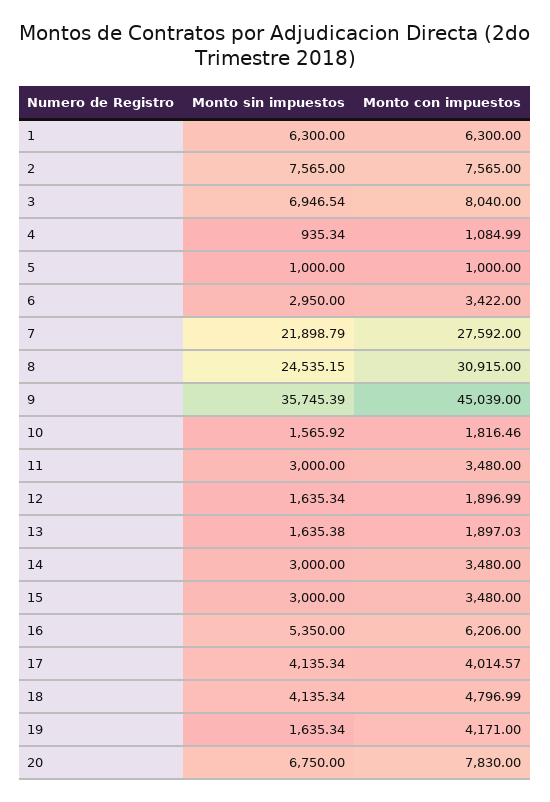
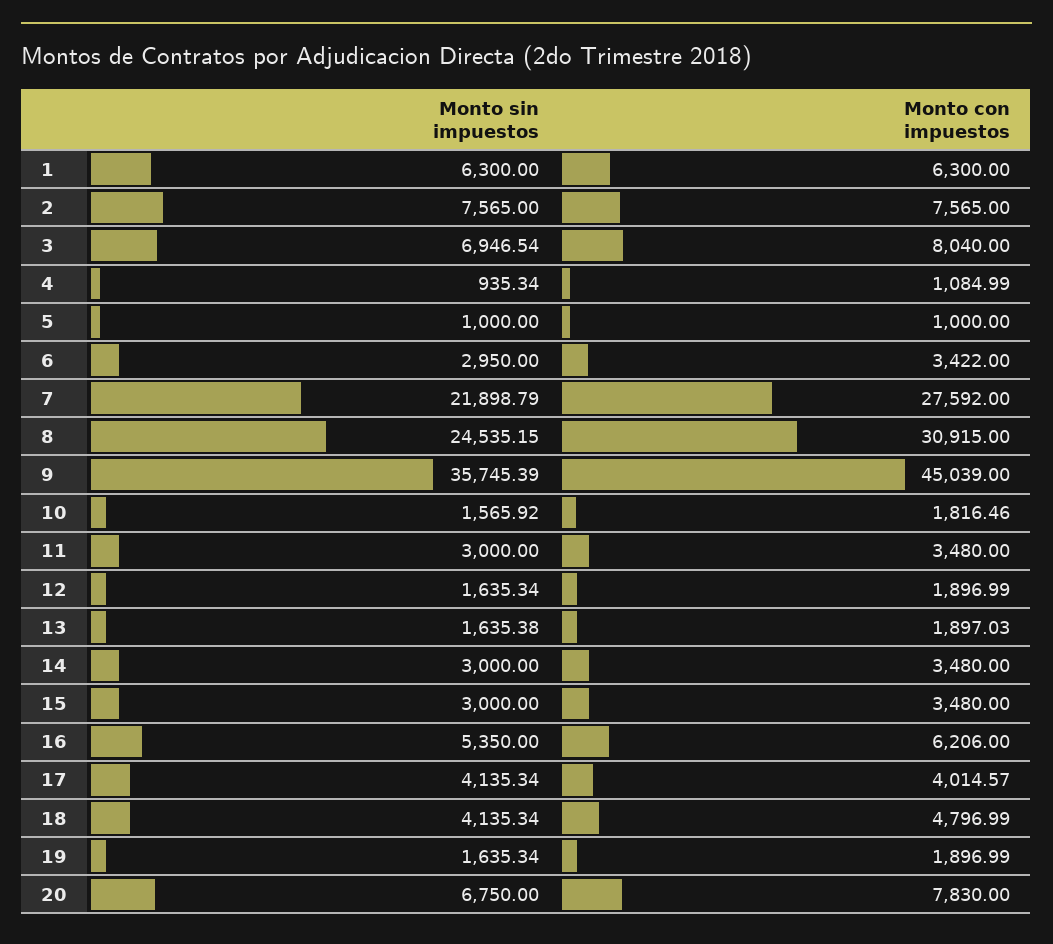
Monto con impuestos, 19: 4171 -> 1896.99

